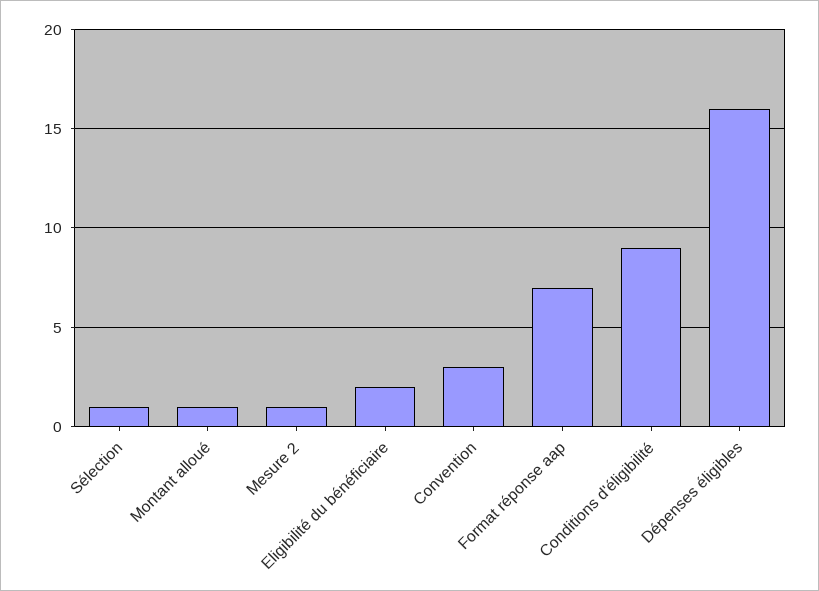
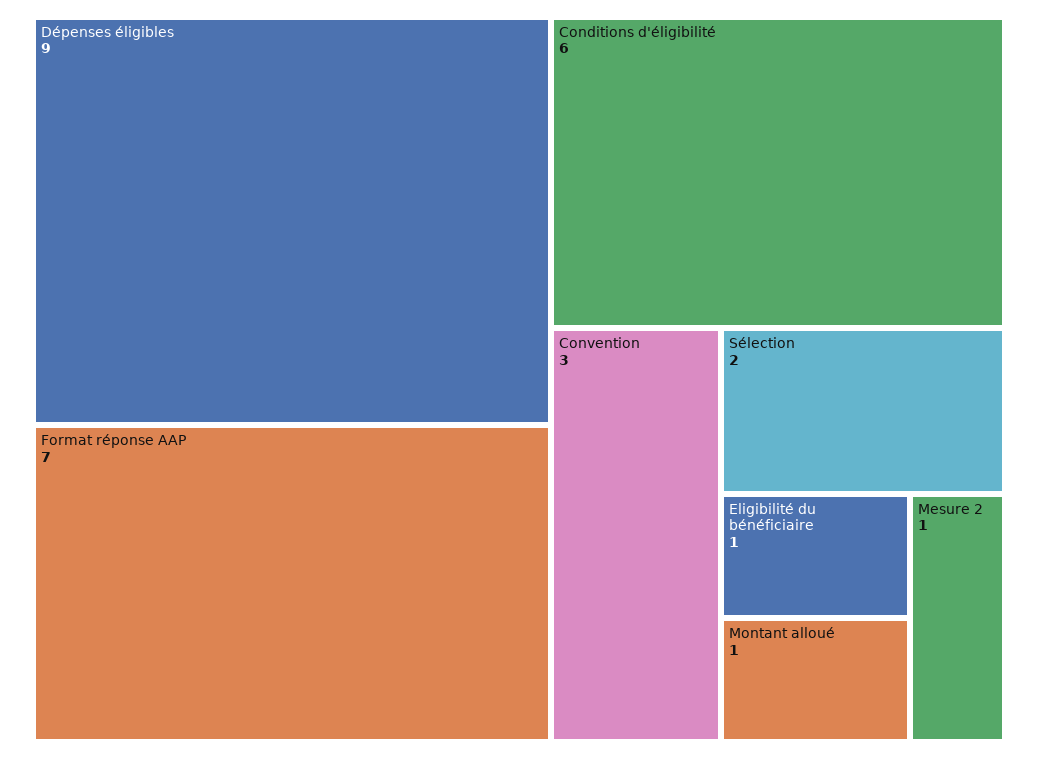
Sélection: 1 -> 2
Eligibilité du bénéficiaire: 2 -> 1
Conditions d'éligibilité: 9 -> 6
Dépenses éligibles: 16 -> 9

